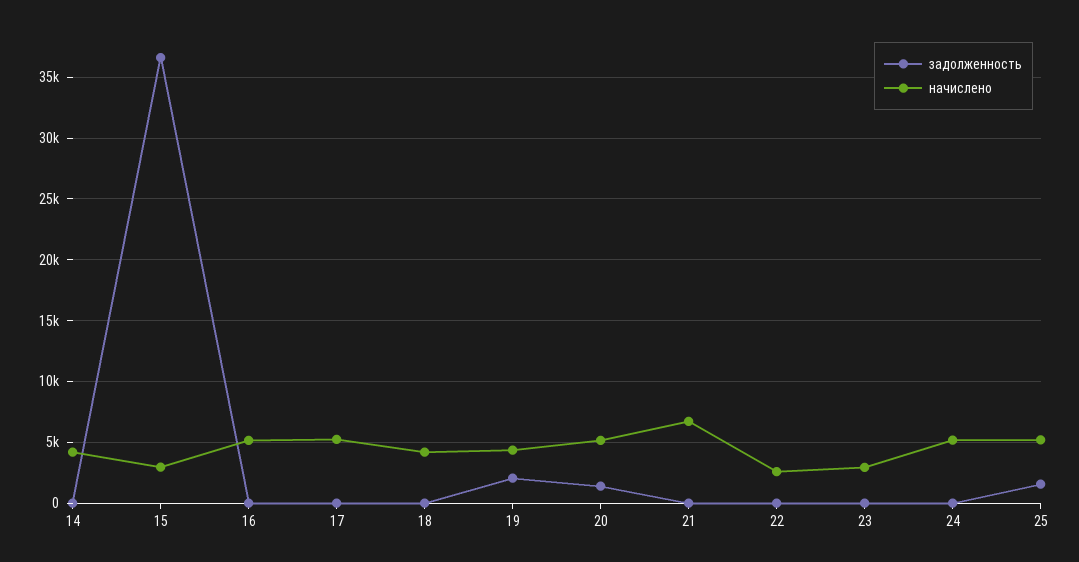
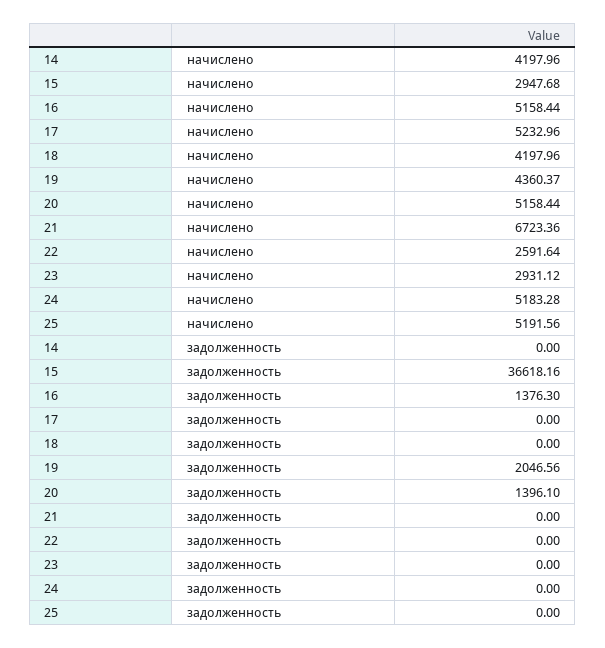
задолженность, 16: 0 -> 1376.3
задолженность, 25: 1500 -> 0

